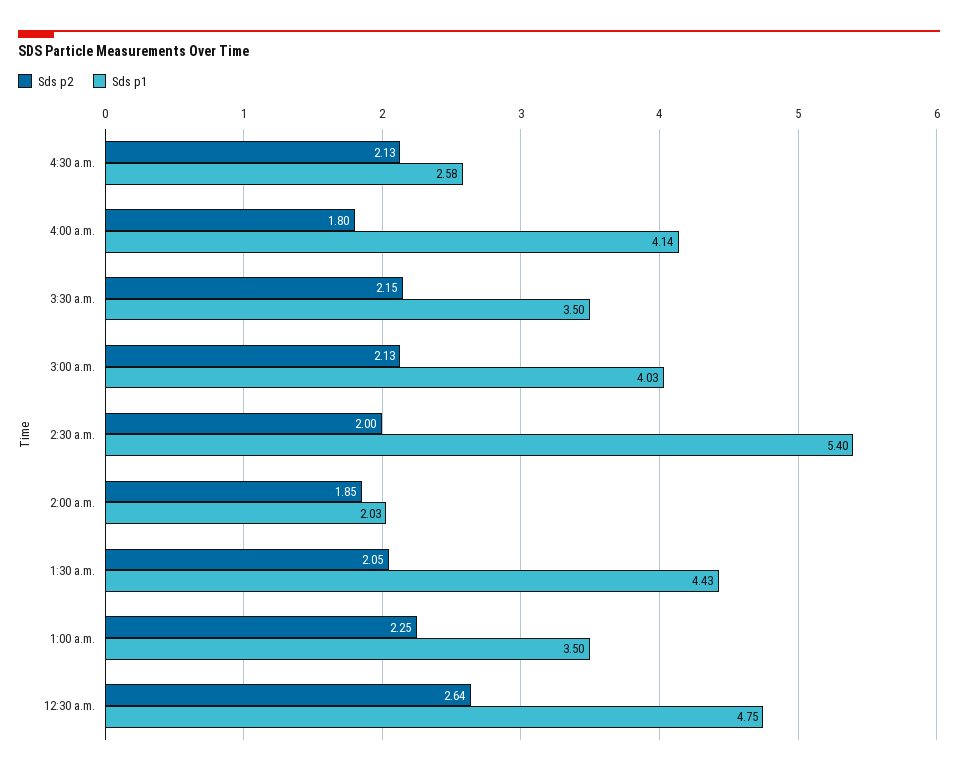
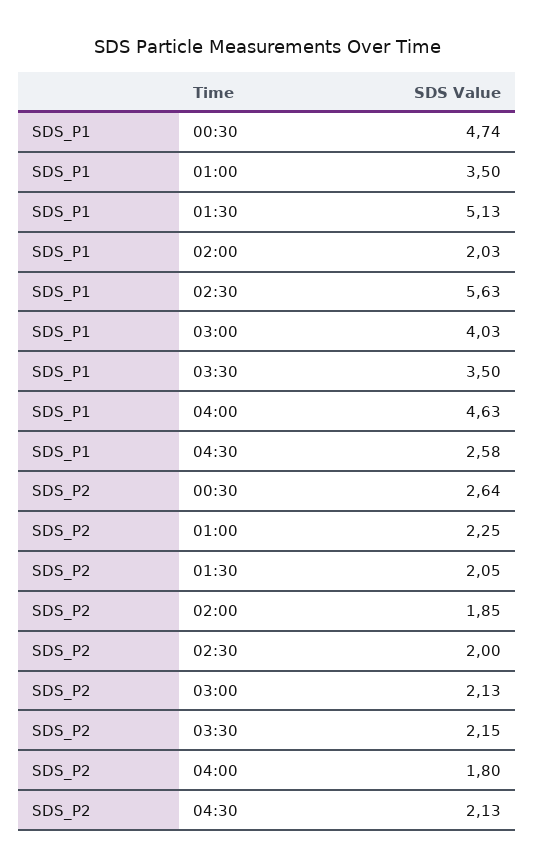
Sds p1, 4:00 a.m.: 4.14 -> 4.63
Sds p1, 2:30 a.m.: 5.4 -> 5.63
Sds p1, 1:30 a.m.: 4.43 -> 5.13
Sds p1, 12:30 a.m.: 4.75 -> 4.74

